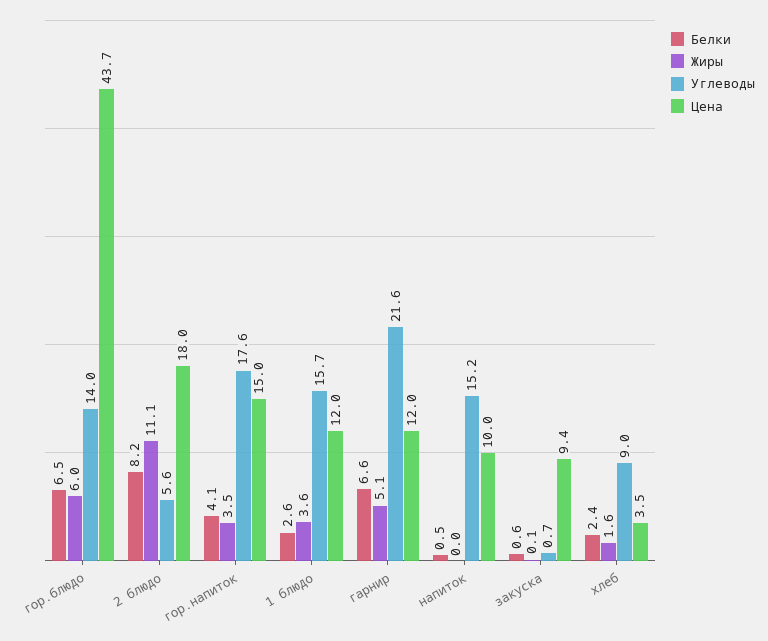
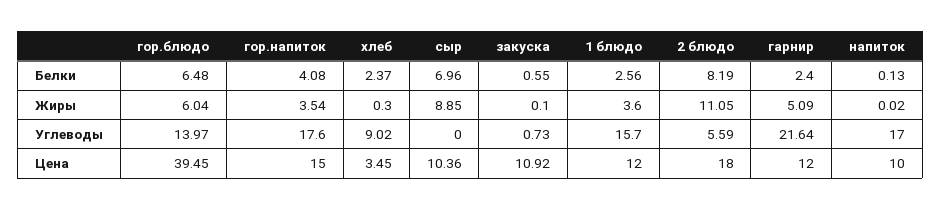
Цена, гор.блюдо: 43.7 -> 39.45
Белки, гарнир: 6.6 -> 2.4
Белки, напиток: 0.5 -> 0.13
Углеводы, напиток: 15.2 -> 17
Цена, закуска: 9.4 -> 10.92
Жиры, хлеб: 1.6 -> 0.3
Белки, сыр: none -> 6.96
Жиры, сыр: none -> 8.85
Углеводы, сыр: none -> 0
Цена, сыр: none -> 10.36

